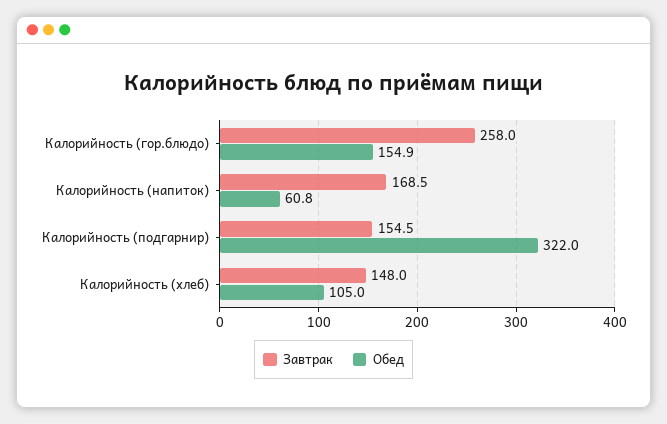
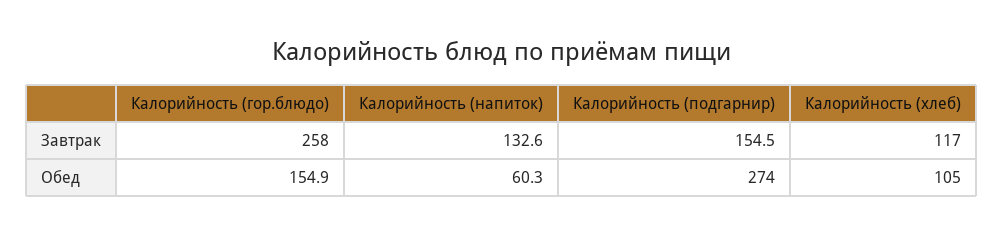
Завтрак, Калорийность (напиток): 168.5 -> 132.6
Обед, Калорийность (напиток): 60.8 -> 60.3
Обед, Калорийность (подгарнир): 322 -> 274
Завтрак, Калорийность (хлеб): 148 -> 117

